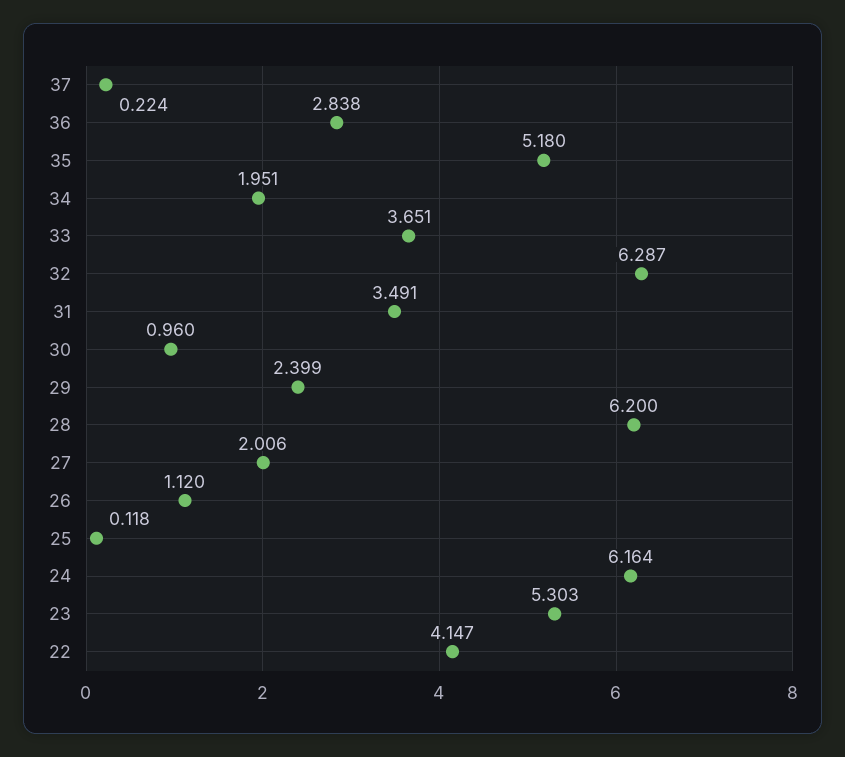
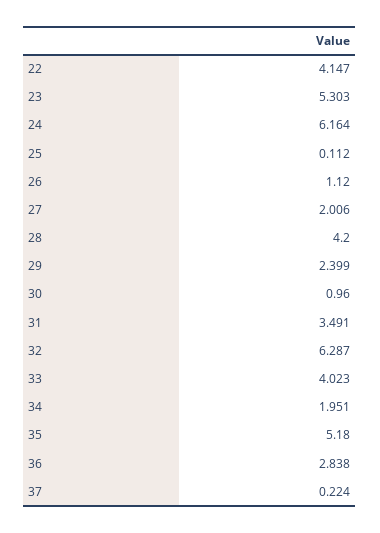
33: 3.651 -> 4.023
28: 6.2 -> 4.2
25: 0.118 -> 0.112

